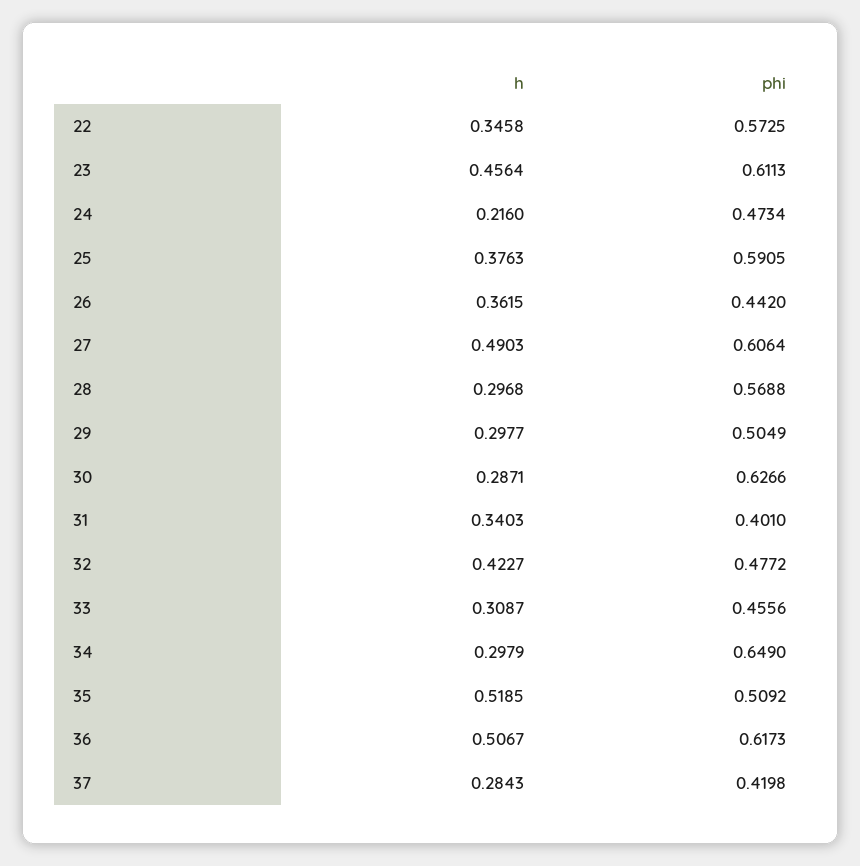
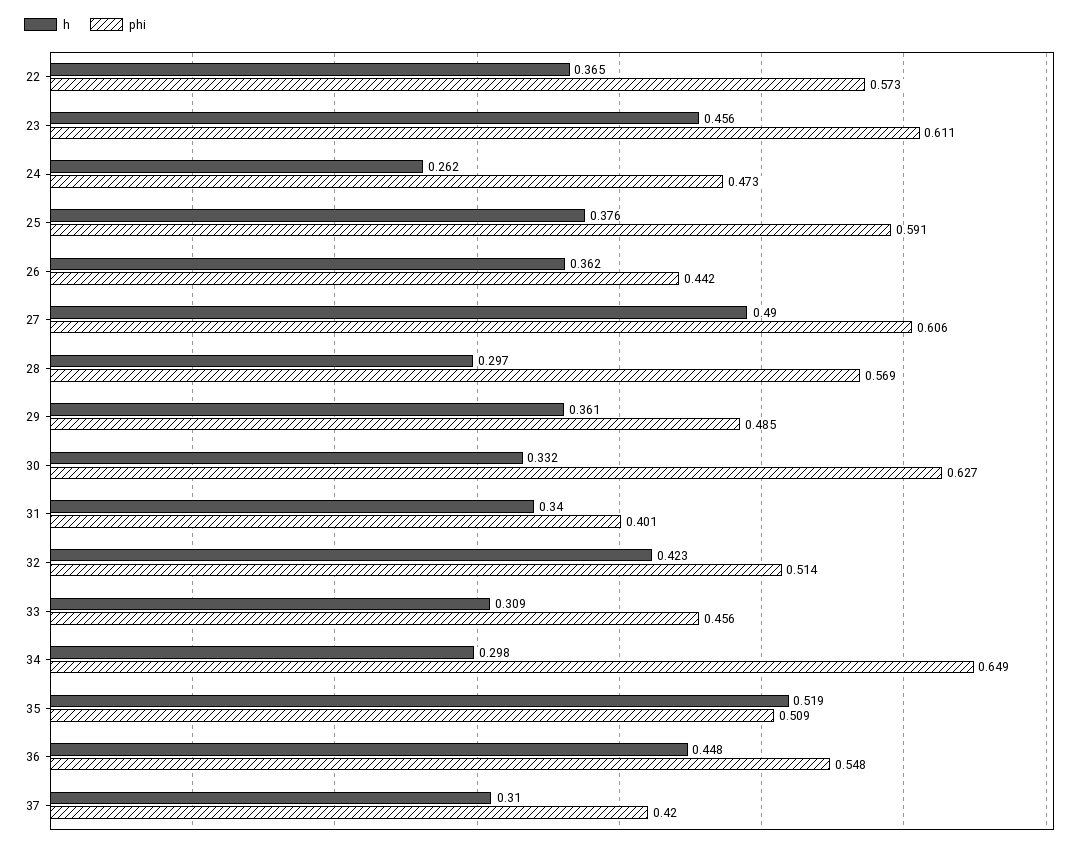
h, 22: 0.3458 -> 0.365
h, 24: 0.216 -> 0.262
h, 29: 0.2977 -> 0.361
phi, 29: 0.5049 -> 0.485
h, 30: 0.2871 -> 0.332
phi, 32: 0.4772 -> 0.514
h, 36: 0.5067 -> 0.448
phi, 36: 0.6173 -> 0.548
h, 37: 0.2843 -> 0.31

